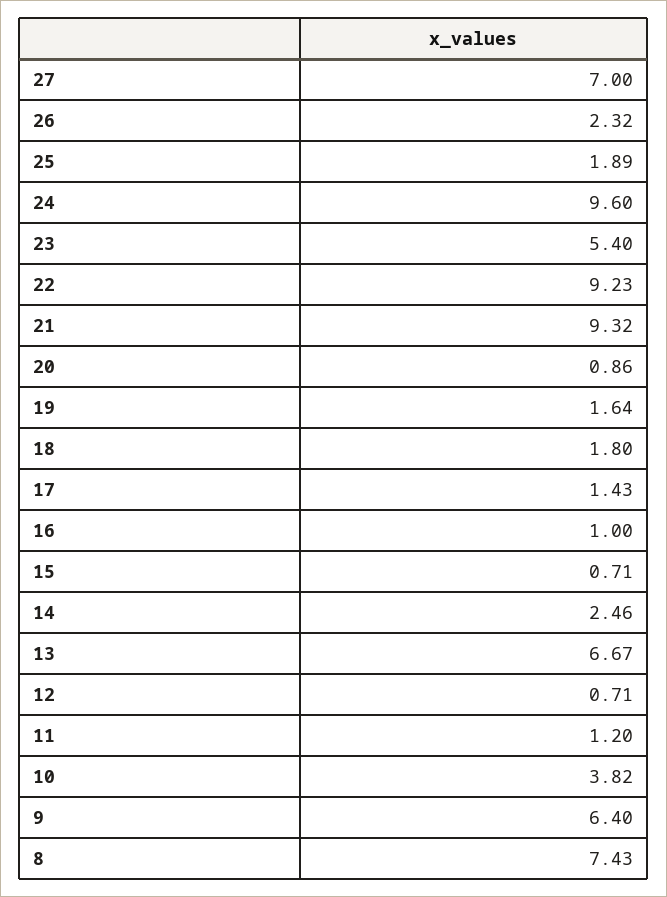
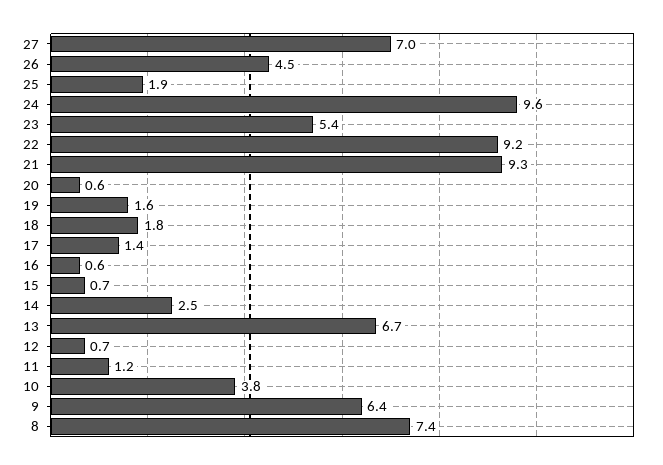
26: 2.32 -> 4.5
20: 0.86 -> 0.6
16: 1 -> 0.6

